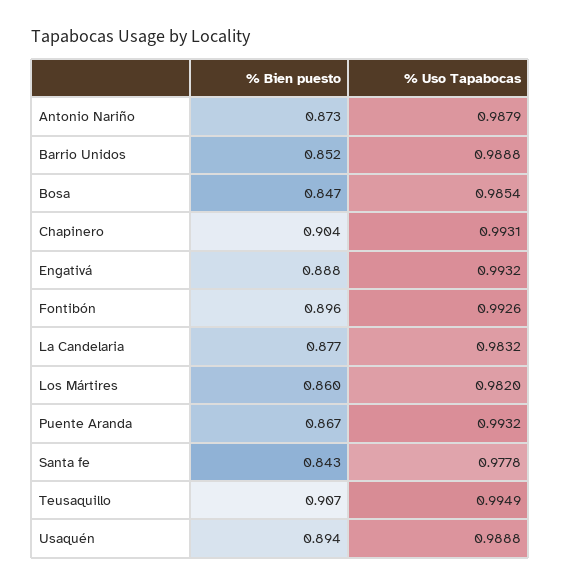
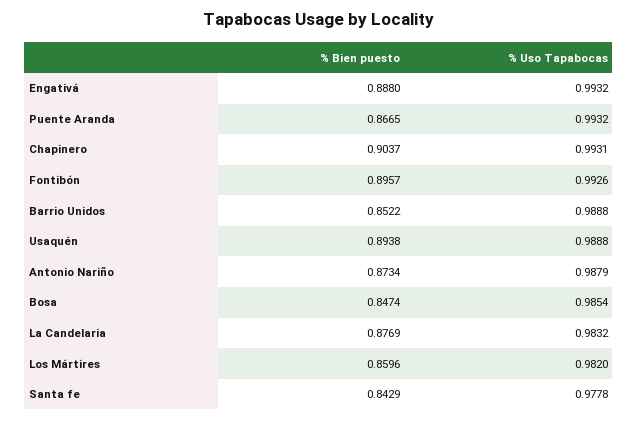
% Bien puesto, Teusaquillo: 0.907 -> none
% Uso Tapabocas, Teusaquillo: 0.9949 -> none

